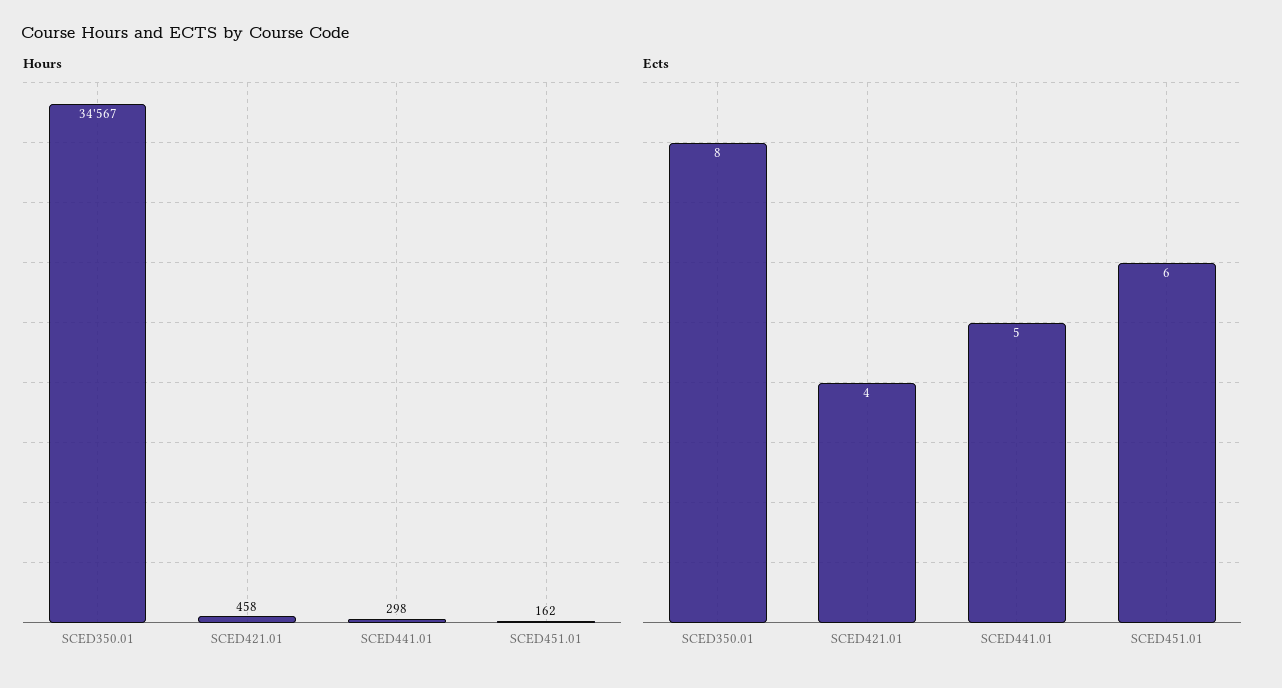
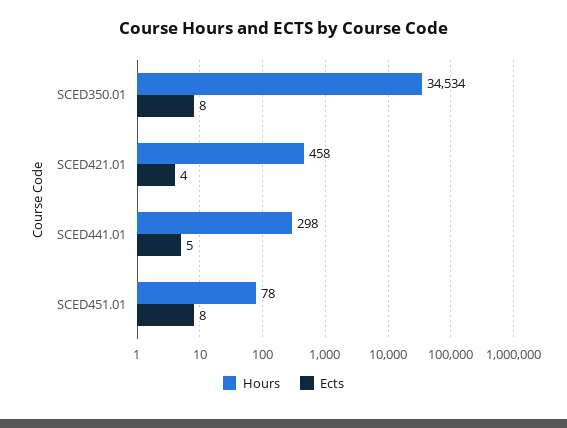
Hours, SCED350.01: 34567 -> 34534
Hours, SCED451.01: 162 -> 78
Ects, SCED451.01: 6 -> 8

